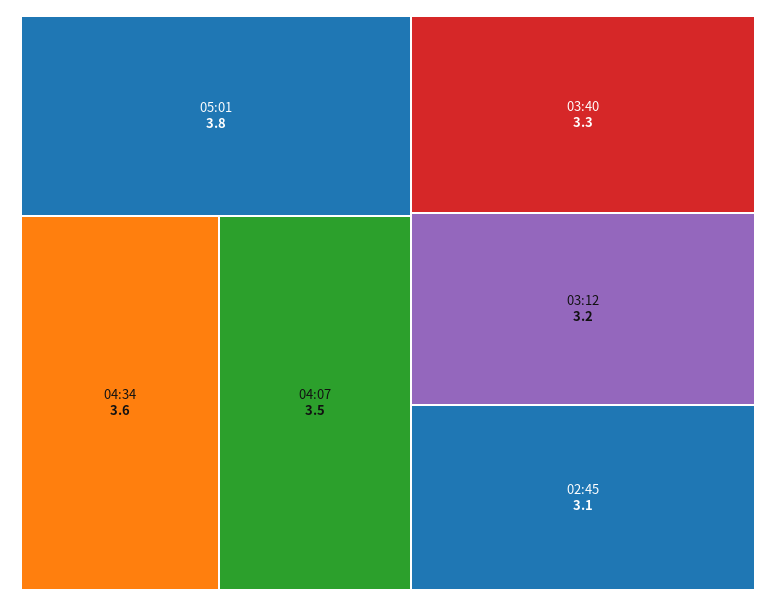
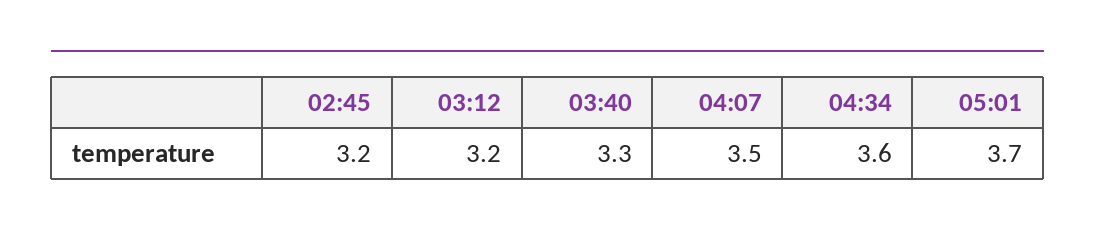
05:01: 3.8 -> 3.7
02:45: 3.1 -> 3.2

